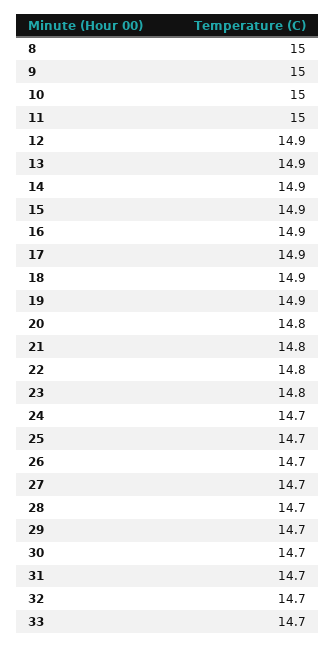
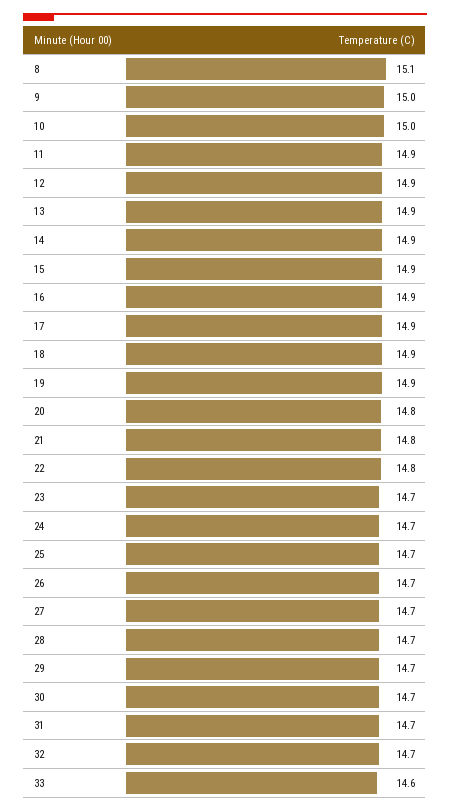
8: 15 -> 15.1
11: 15 -> 14.9
23: 14.8 -> 14.7
33: 14.7 -> 14.6

